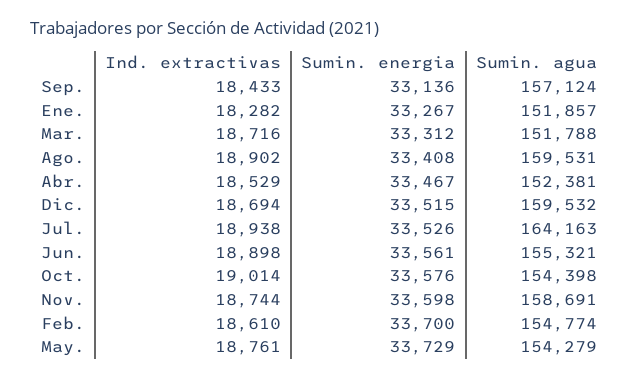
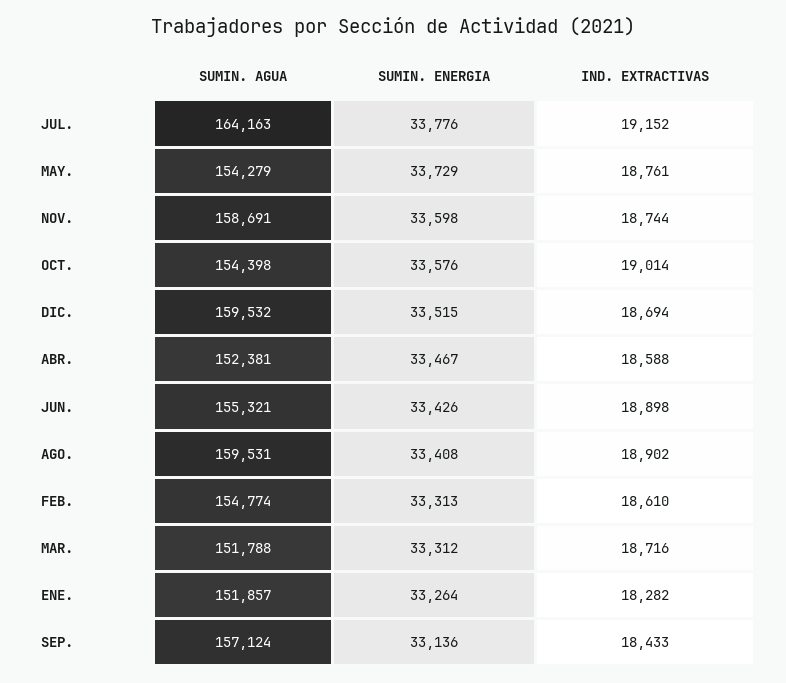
Sumin. energia, Ene.: 33267 -> 33264
Ind. extractivas, Abr.: 18529 -> 18588
Ind. extractivas, Jul.: 18938 -> 19152
Sumin. energia, Jul.: 33526 -> 33776
Sumin. energia, Jun.: 33561 -> 33426
Sumin. energia, Feb.: 33700 -> 33313

